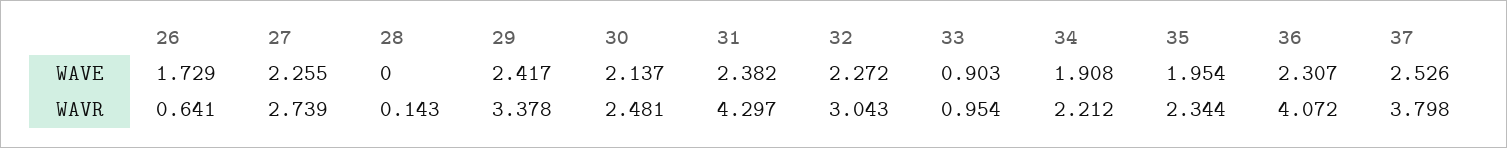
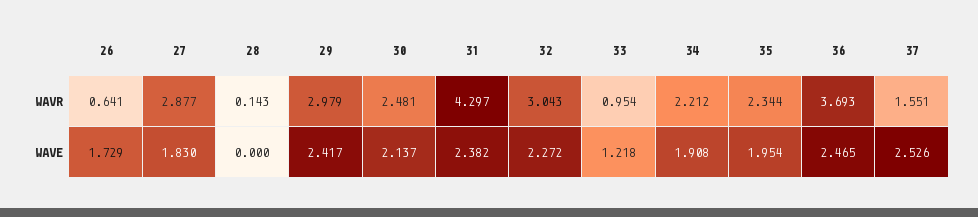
27, WAVE: 2.255 -> 1.83
33, WAVE: 0.903 -> 1.218
36, WAVE: 2.307 -> 2.465
27, WAVR: 2.739 -> 2.877
29, WAVR: 3.378 -> 2.979
36, WAVR: 4.072 -> 3.693
37, WAVR: 3.798 -> 1.551

